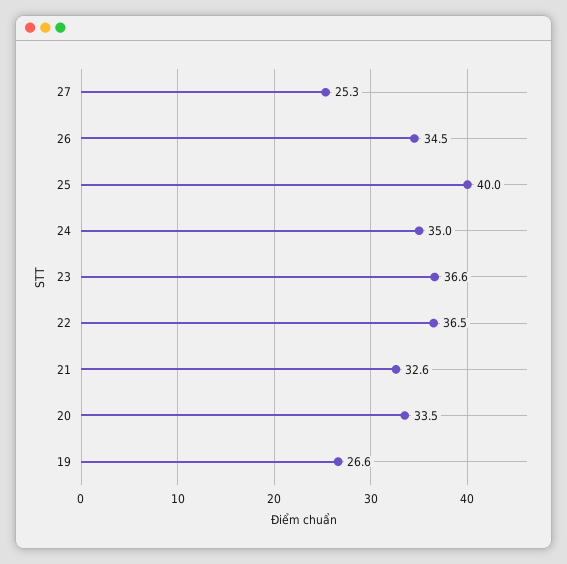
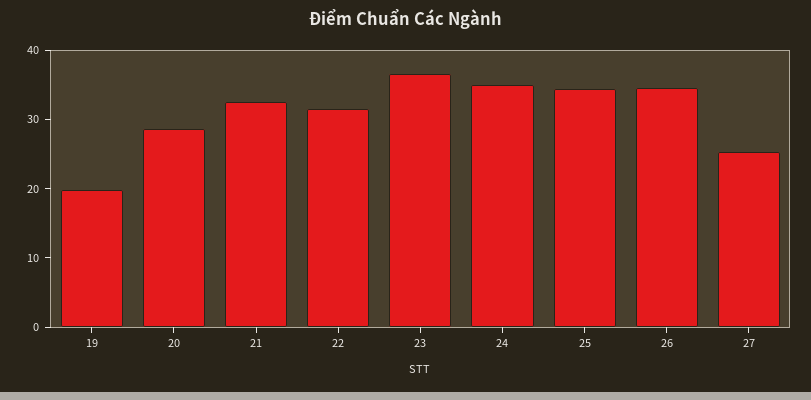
25: 40 -> 34
22: 36.5 -> 32
20: 33.5 -> 28
19: 26.6 -> 20

